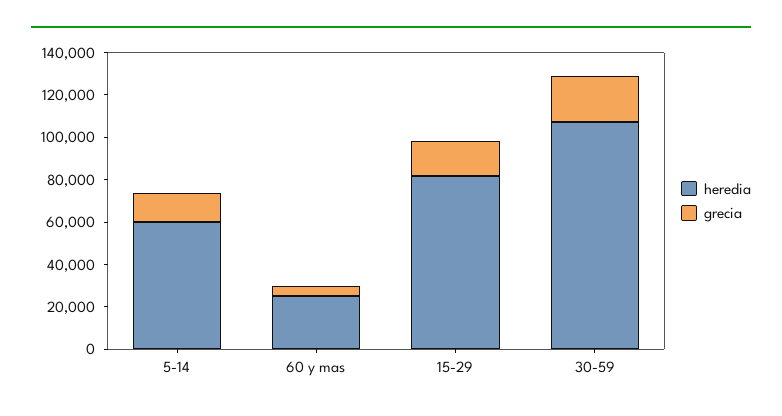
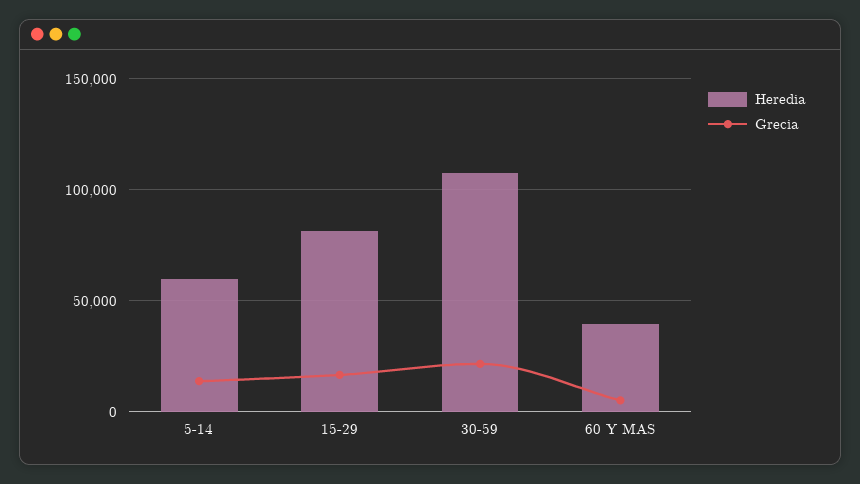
heredia, 60 y mas: 25000 -> 40000

